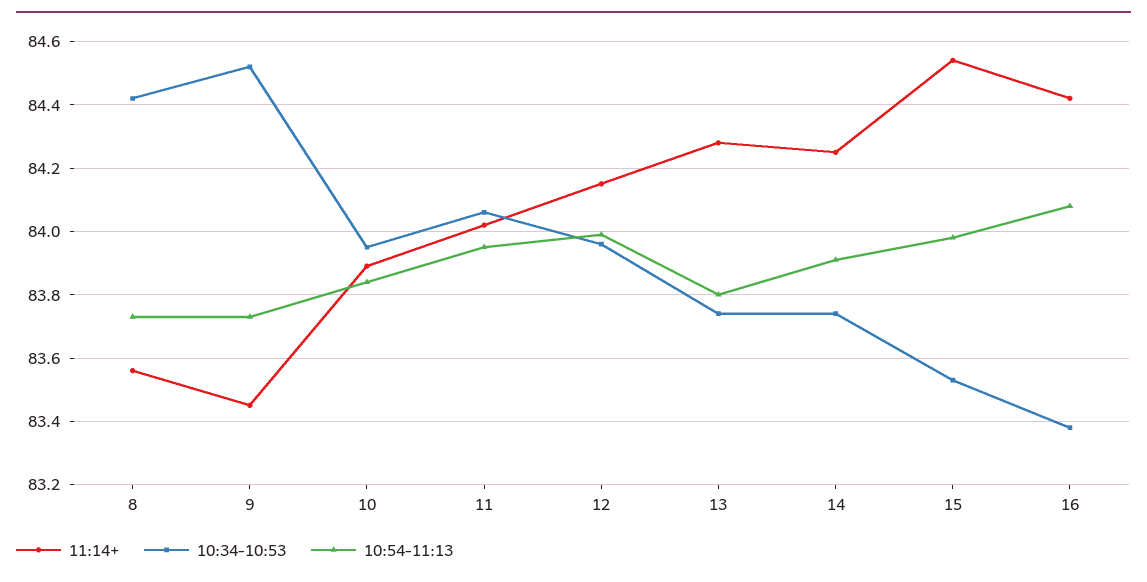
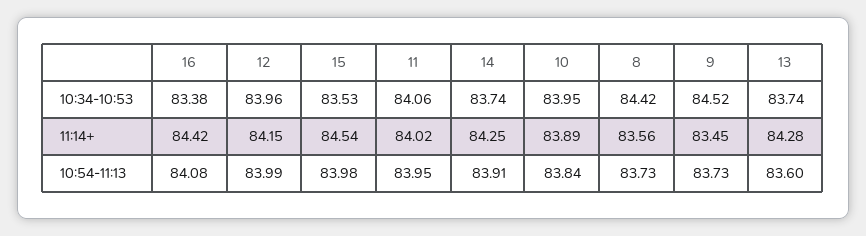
10:54-11:13, 13: 83.8 -> 83.6

